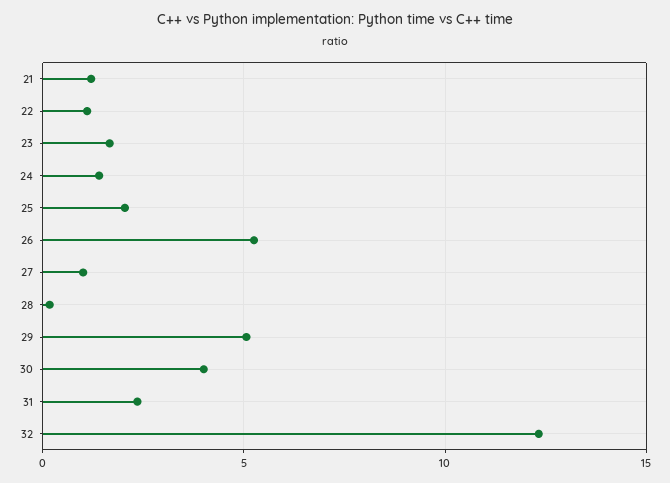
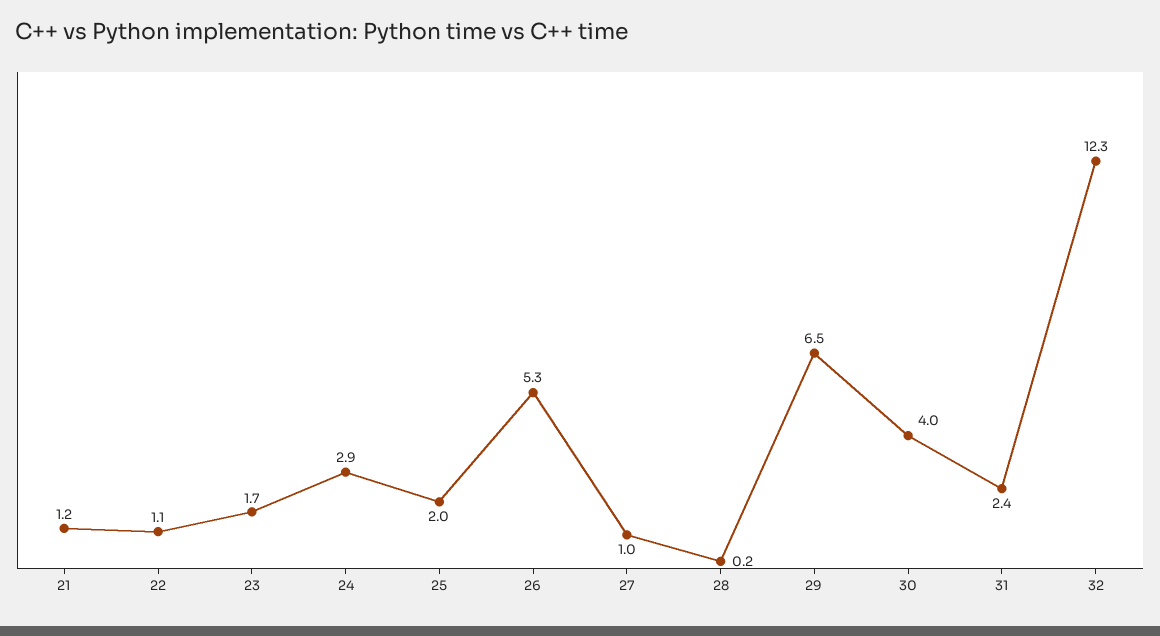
24: 1.5 -> 2.9
29: 5 -> 6.5

